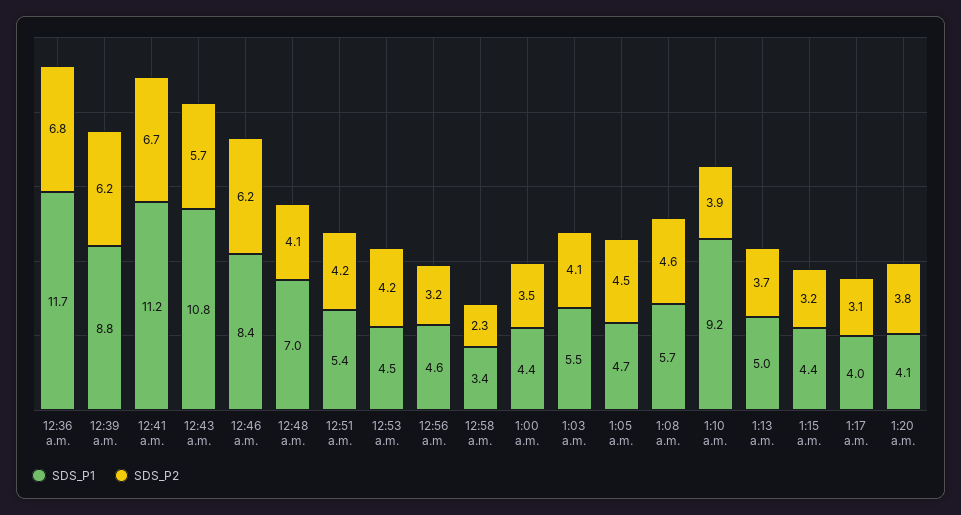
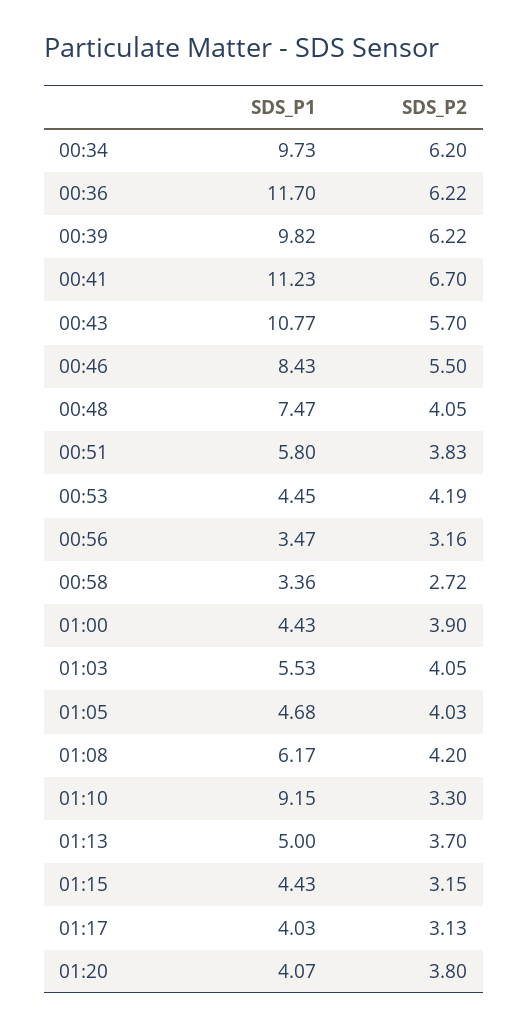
SDS_P2, 12:36 a.m.: 6.8 -> 6.22
SDS_P1, 12:39 a.m.: 8.8 -> 9.82
SDS_P2, 12:46 a.m.: 6.2 -> 5.5
SDS_P1, 12:48 a.m.: 7 -> 7.47
SDS_P1, 12:51 a.m.: 5.4 -> 5.8
SDS_P2, 12:51 a.m.: 4.2 -> 3.83
SDS_P1, 12:56 a.m.: 4.6 -> 3.47
SDS_P2, 12:58 a.m.: 2.3 -> 2.72
SDS_P2, 1:00 a.m.: 3.5 -> 3.9
SDS_P2, 1:05 a.m.: 4.5 -> 4.03
SDS_P1, 1:08 a.m.: 5.7 -> 6.17
SDS_P2, 1:08 a.m.: 4.6 -> 4.2
SDS_P2, 1:10 a.m.: 3.9 -> 3.3
SDS_P1, 00:34: none -> 9.73
SDS_P2, 00:34: none -> 6.2

